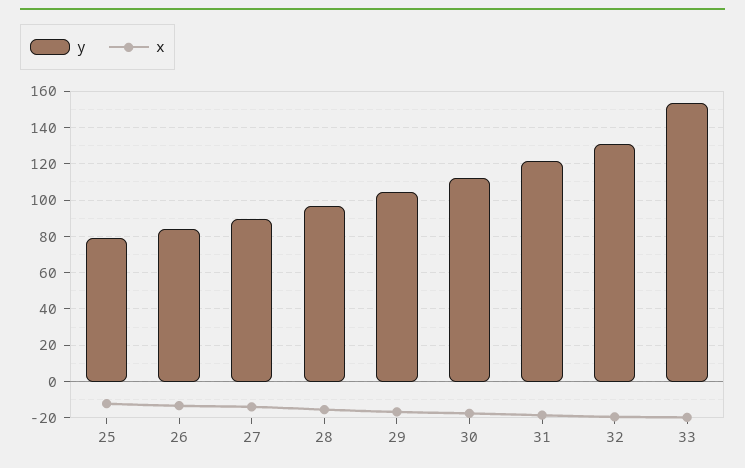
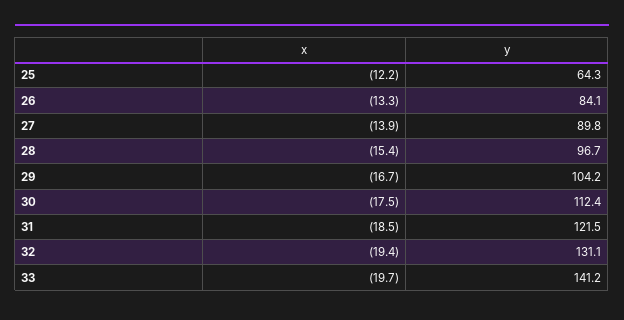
y, 25: 80 -> 64.3
y, 33: 155 -> 141.2

